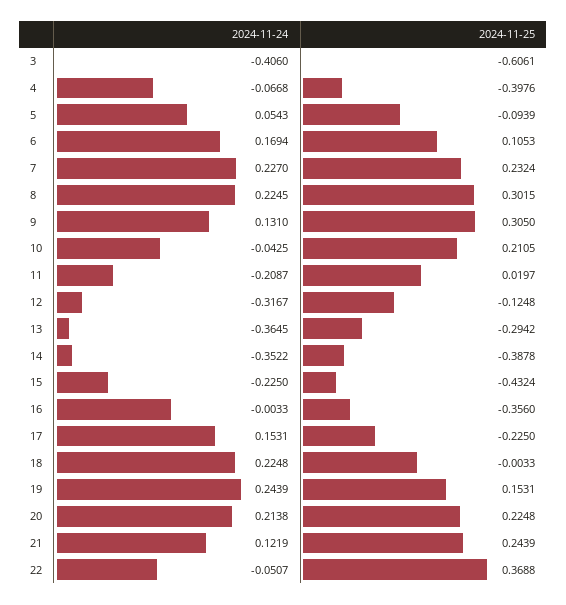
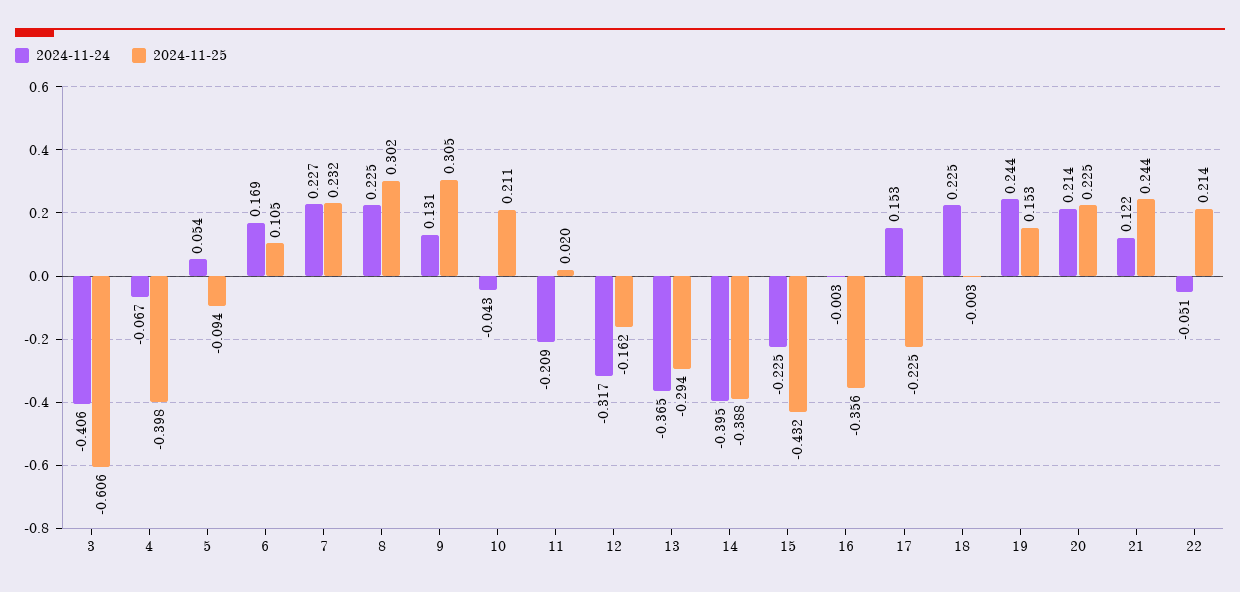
2024-11-25, 12: -0.1248 -> -0.162
2024-11-24, 14: -0.3522 -> -0.395
2024-11-25, 22: 0.3688 -> 0.214

